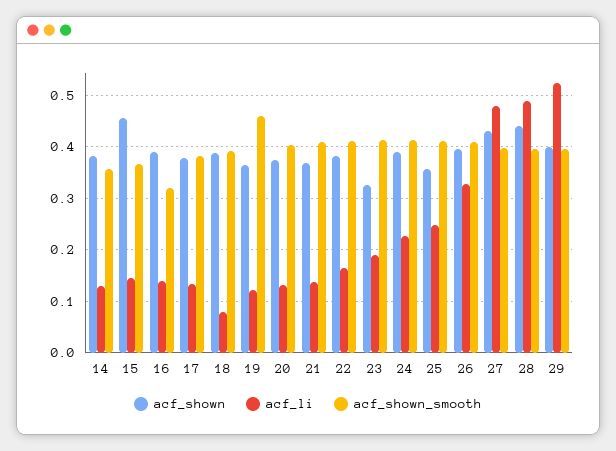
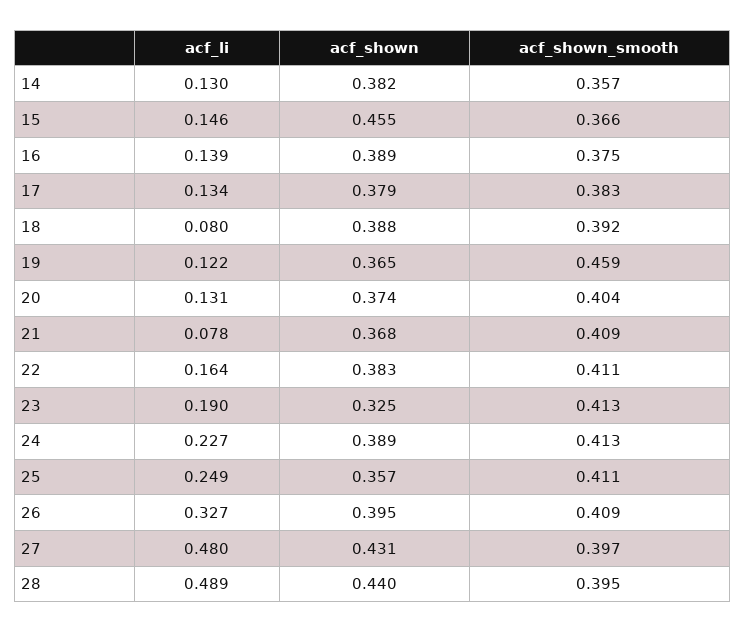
acf_shown_smooth, 16: 0.32 -> 0.375
acf_li, 21: 0.14 -> 0.078
acf_shown, 29: 0.4 -> none
acf_li, 29: 0.52 -> none
acf_shown_smooth, 29: 0.4 -> none

